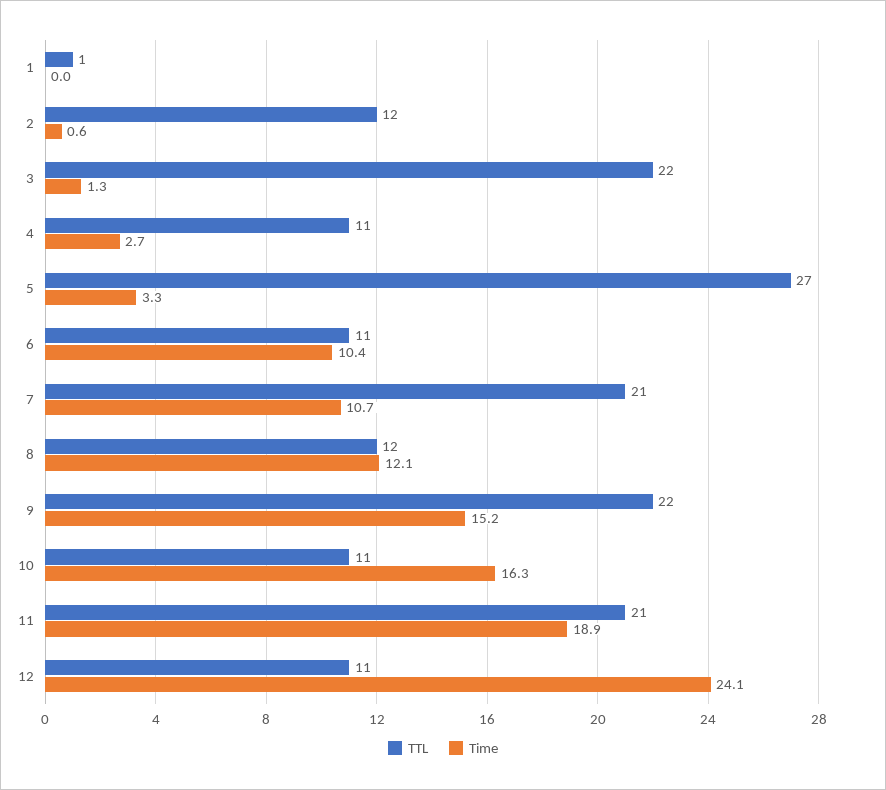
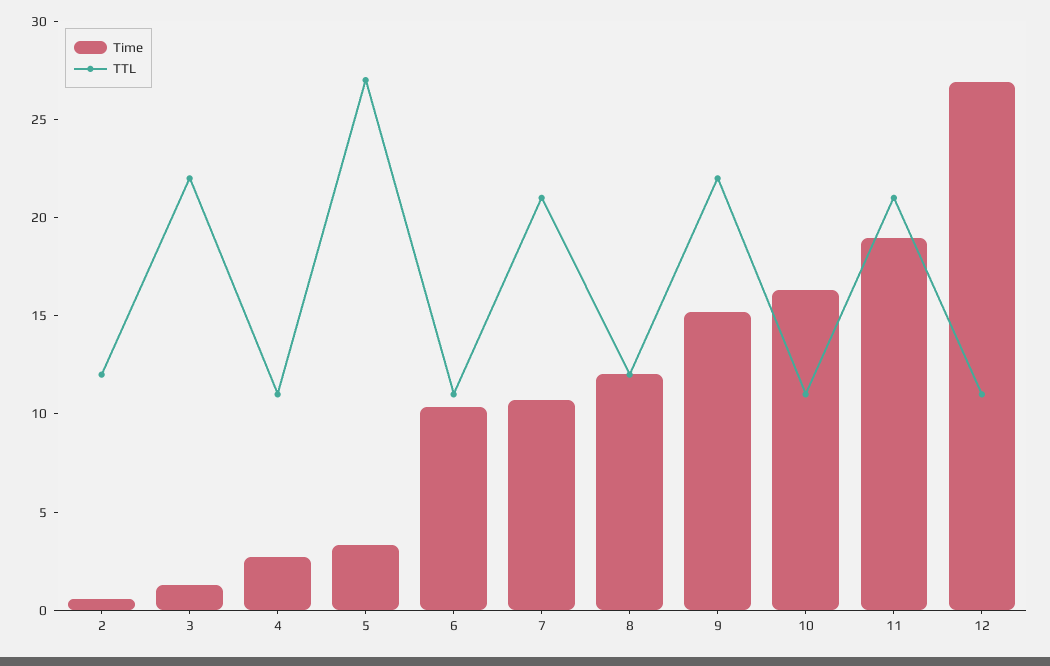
TTL, 1: 1 -> none
Time, 1: 0 -> none
Time, 12: 24.1 -> 27

